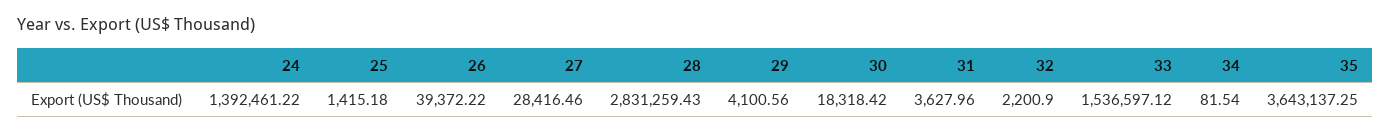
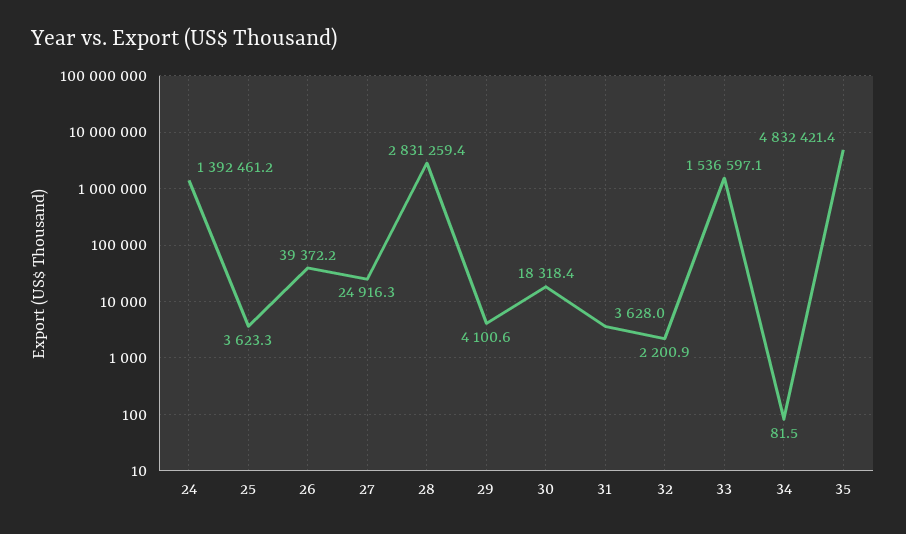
25: 1415.18 -> 3623.3
27: 28416.46 -> 24916.3
35: 3643137.25 -> 4832421.4

